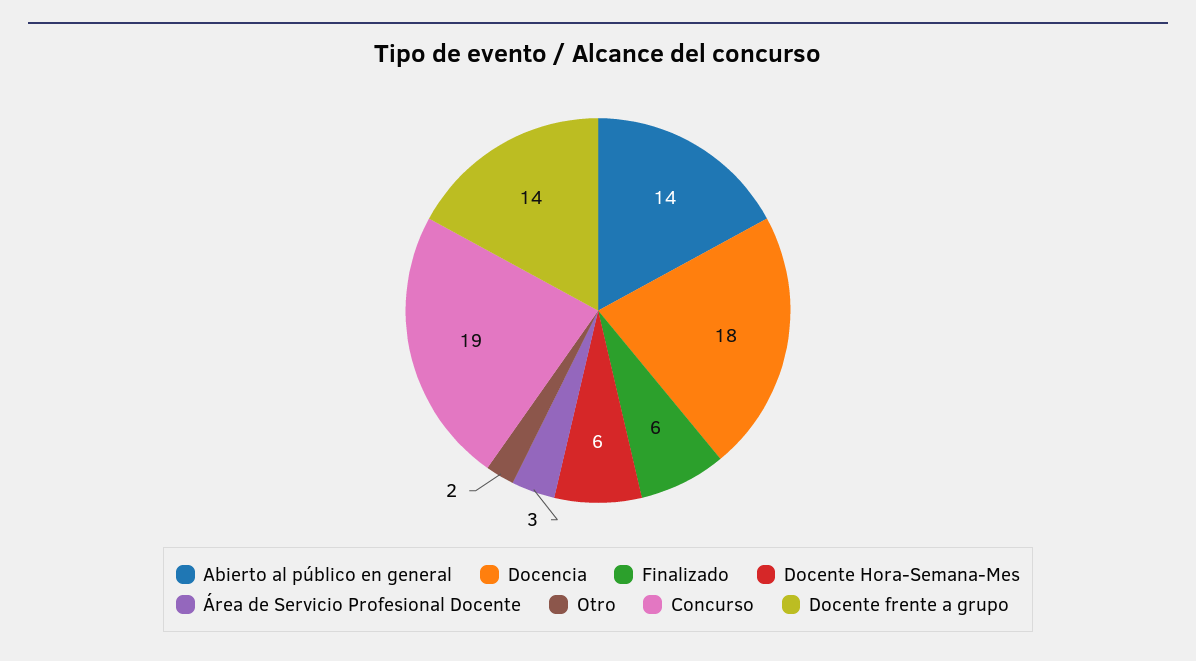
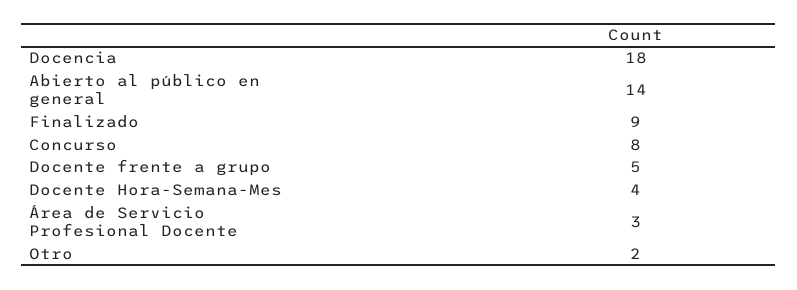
Finalizado: 6 -> 9
Docente Hora-Semana-Mes: 6 -> 4
Concurso: 19 -> 8
Docente frente a grupo: 14 -> 5

